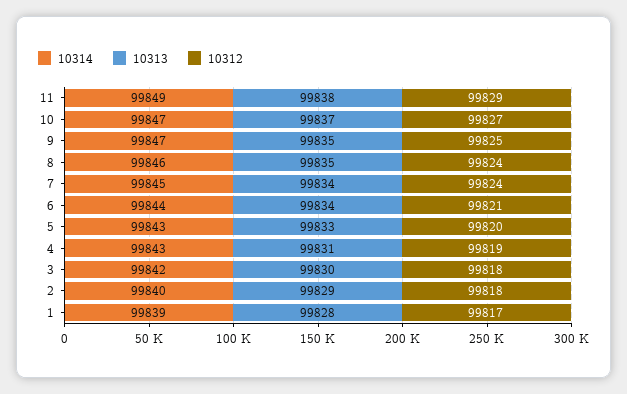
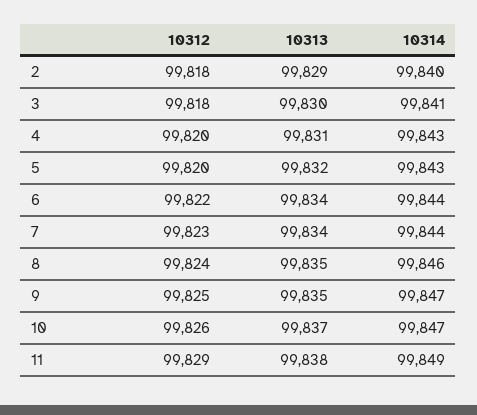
10312, 10: 99827 -> 99826
10314, 7: 99845 -> 99844
10312, 7: 99824 -> 99823
10312, 6: 99821 -> 99822
10313, 5: 99833 -> 99832
10312, 4: 99819 -> 99820
10314, 3: 99842 -> 99841
10314, 1: 99839 -> none
10313, 1: 99828 -> none
10312, 1: 99817 -> none

